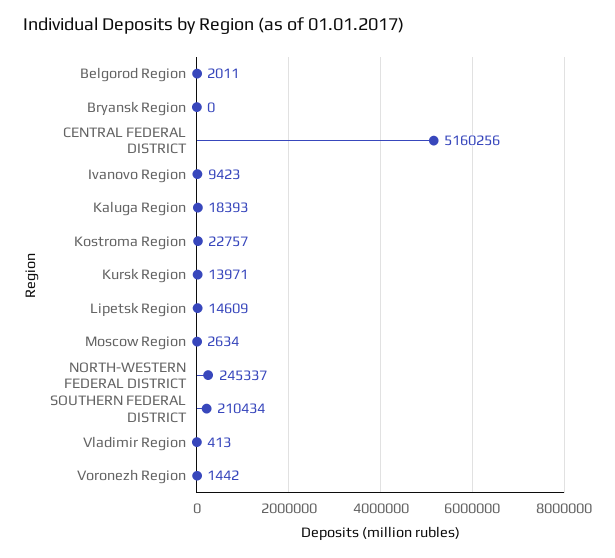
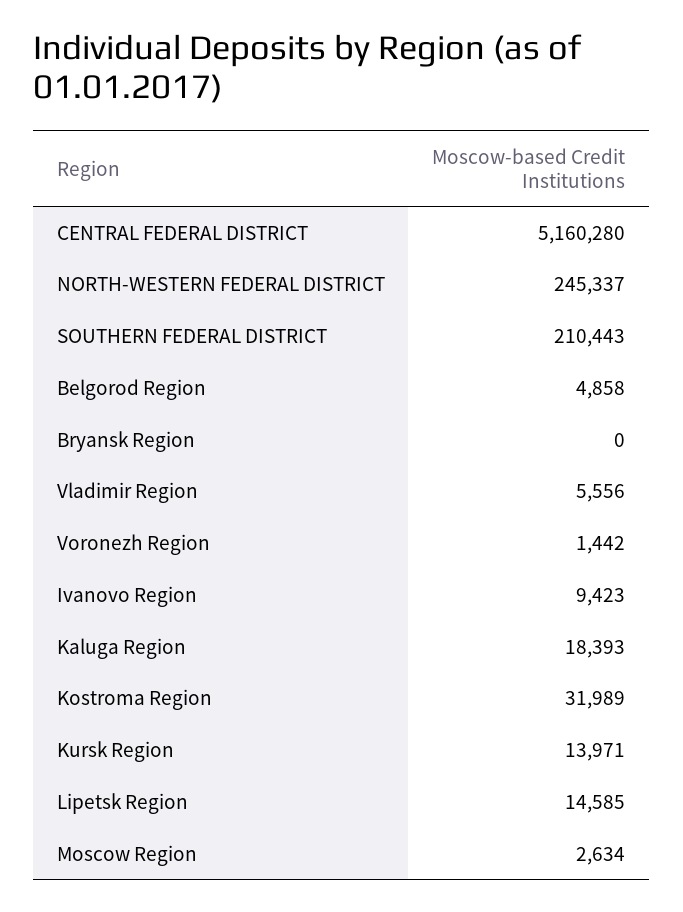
Belgorod Region: 2011 -> 4858
CENTRAL FEDERAL DISTRICT: 5160256 -> 5160280
Kostroma Region: 22757 -> 31989
Lipetsk Region: 14609 -> 14585
SOUTHERN FEDERAL DISTRICT: 210434 -> 210443
Vladimir Region: 413 -> 5556

